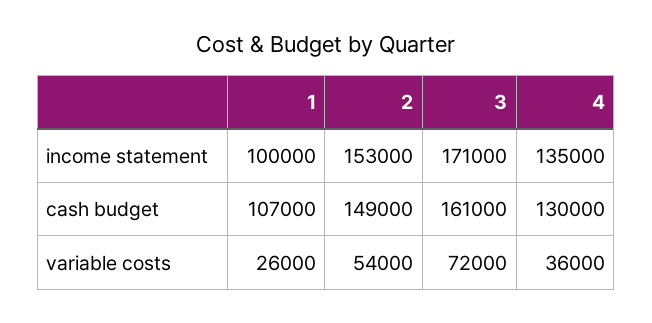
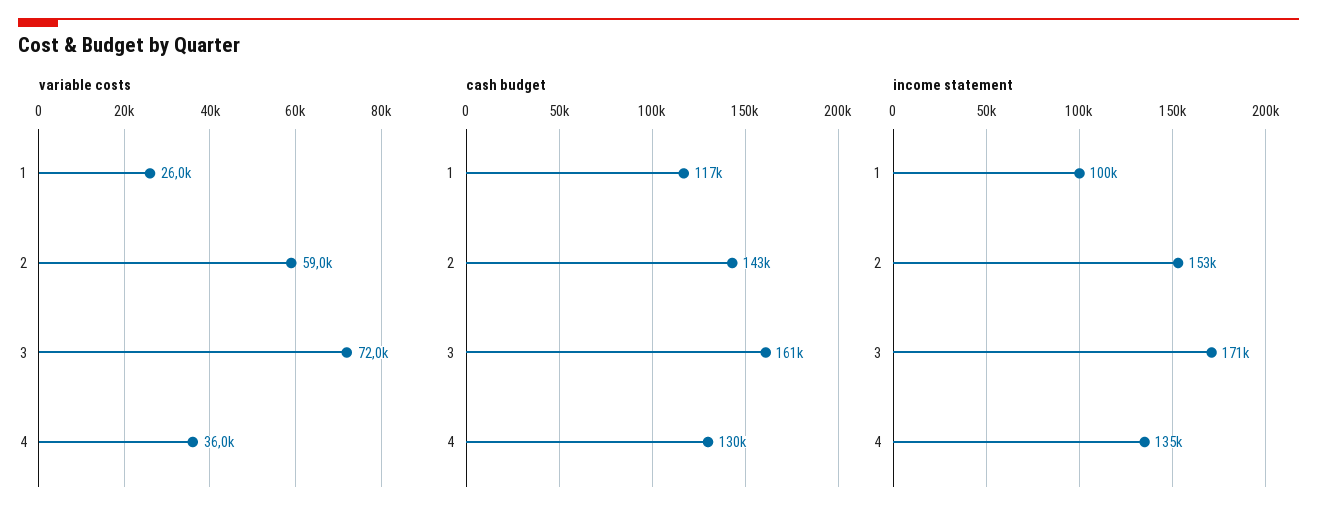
cash budget, 1: 107000 -> 117000
cash budget, 2: 149000 -> 143000
variable costs, 2: 54000 -> 59000

